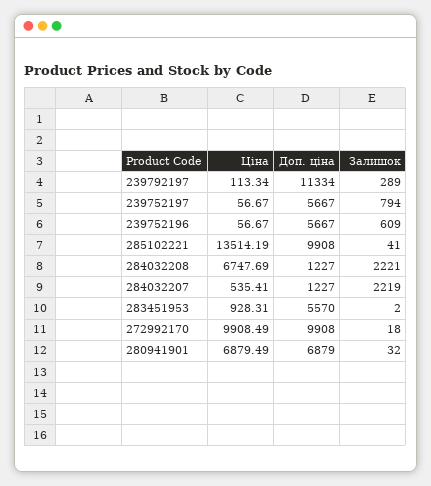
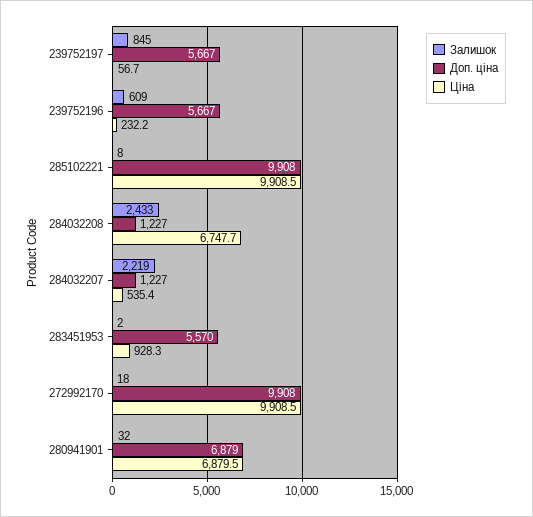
Ціна, 239792197: 113.34 -> none
Доп. ціна, 239792197: 11334 -> none
Залишок, 239792197: 289 -> none
Залишок, 239752197: 794 -> 845
Ціна, 239752196: 56.67 -> 232.2
Ціна, 285102221: 13514.19 -> 9908.5
Залишок, 285102221: 41 -> 8
Залишок, 284032208: 2221 -> 2433

